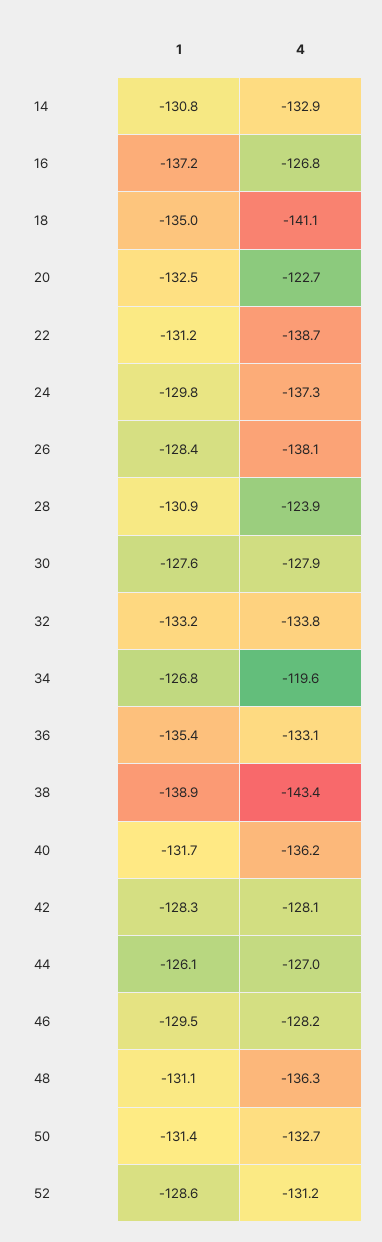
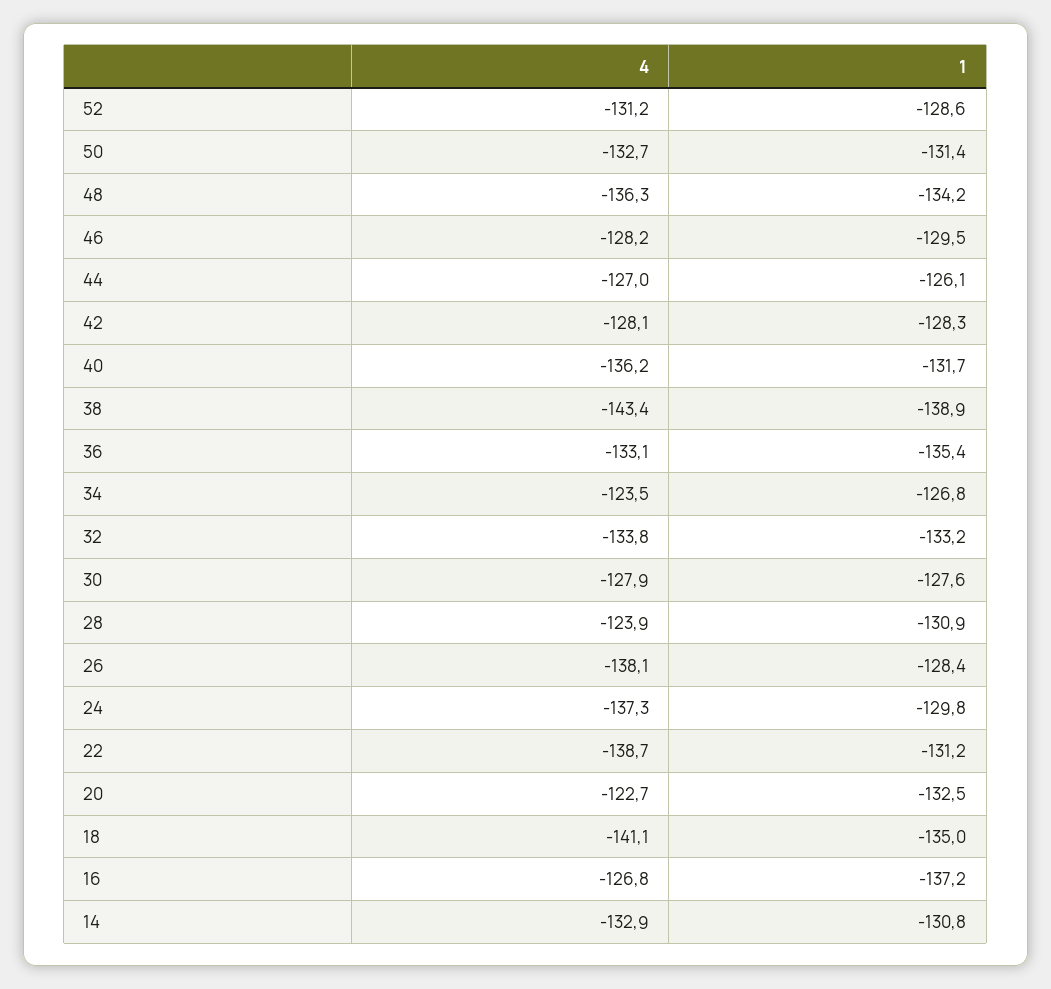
4, 34: -119.6 -> -123.5
1, 48: -131.1 -> -134.2

